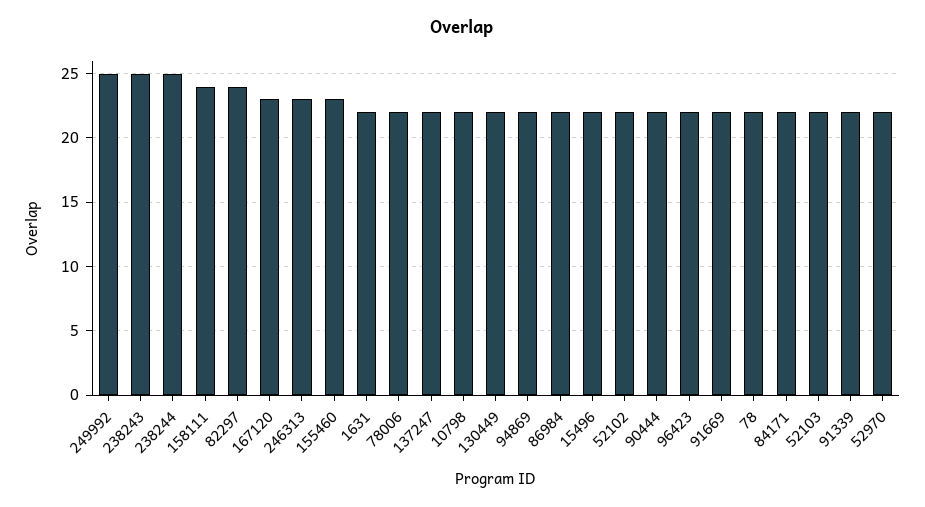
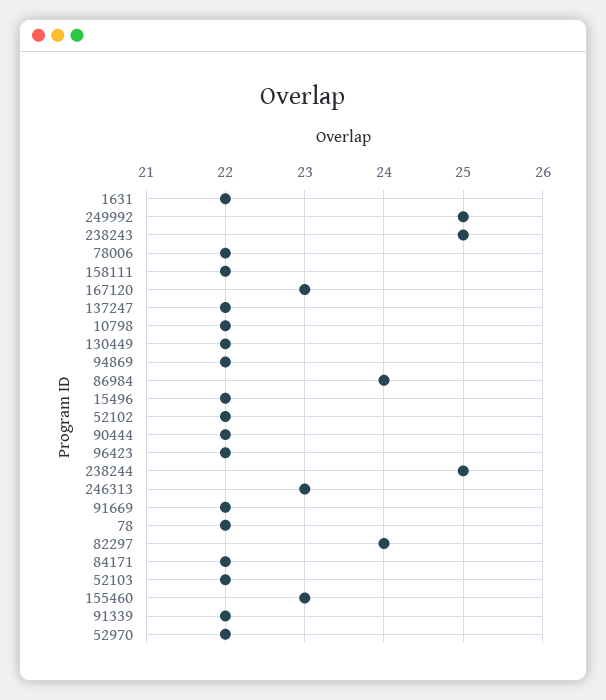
158111: 24 -> 22
86984: 22 -> 24

